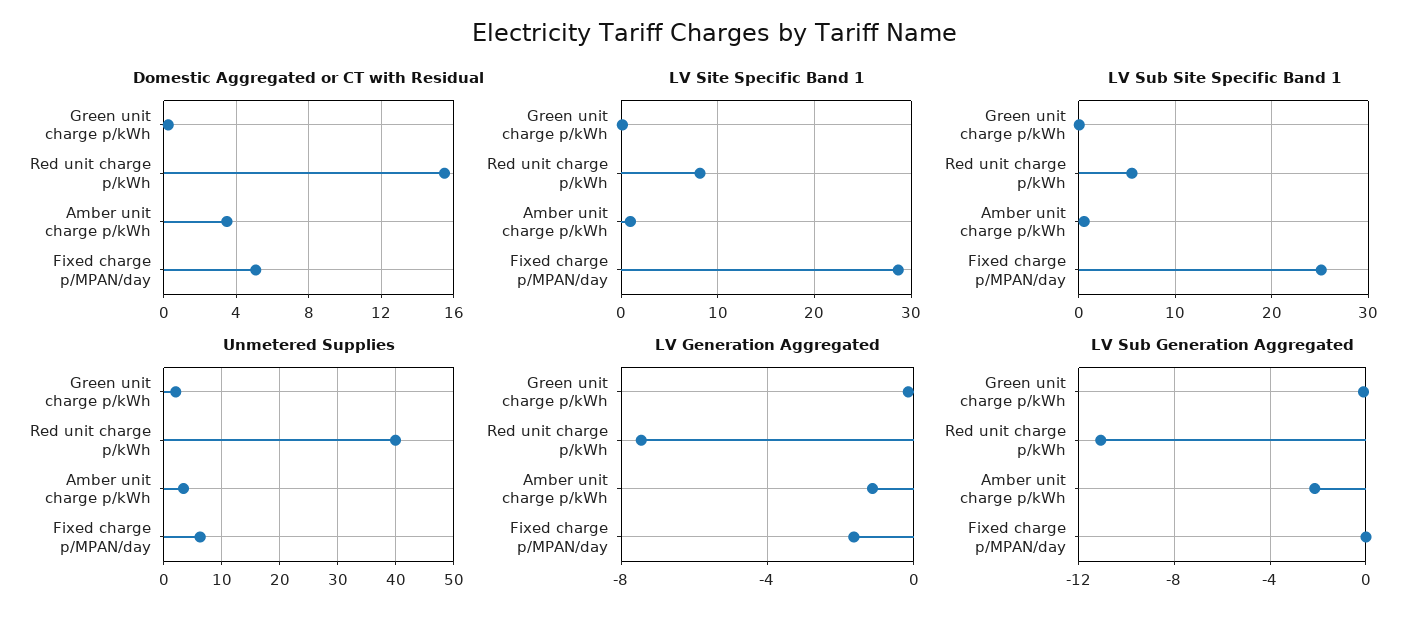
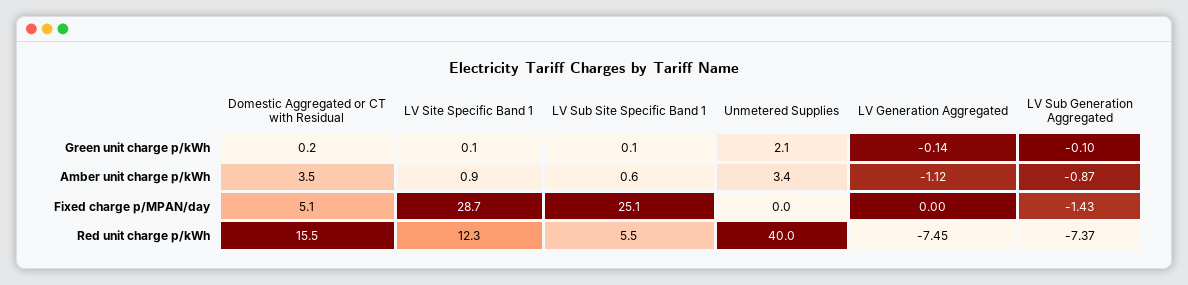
LV Site Specific Band 1, Red unit charge p/kWh: 8 -> 12.3
Unmetered Supplies, Fixed charge p/MPAN/day: 6 -> 0
LV Generation Aggregated, Fixed charge p/MPAN/day: -1.5 -> 0
LV Sub Generation Aggregated, Red unit charge p/kWh: -11 -> -7.37
LV Sub Generation Aggregated, Amber unit charge p/kWh: -2 -> -0.87
LV Sub Generation Aggregated, Fixed charge p/MPAN/day: 0 -> -1.43

